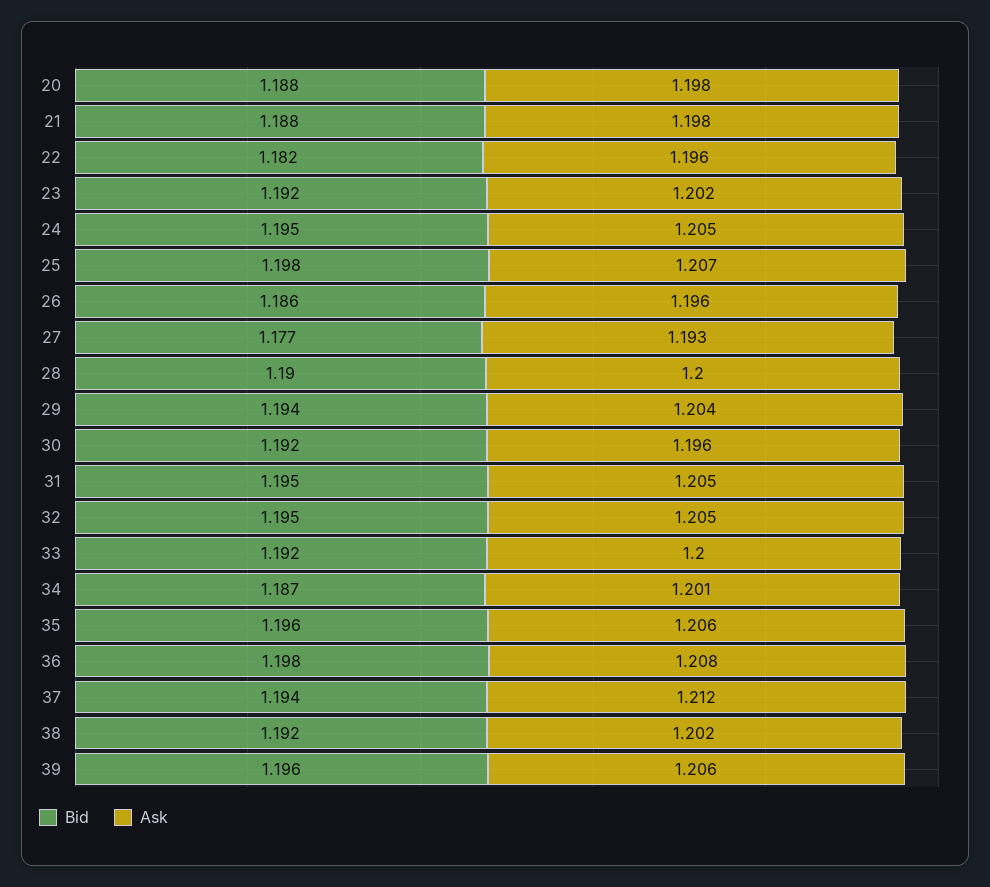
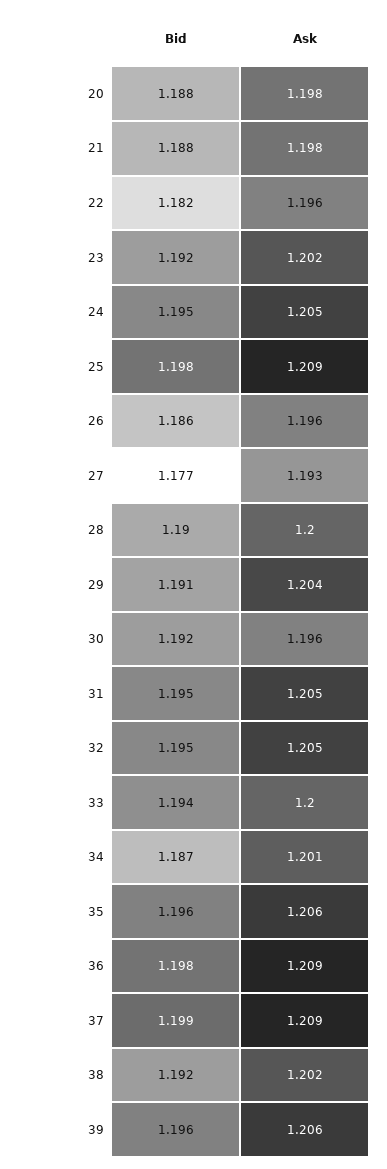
Ask, 25: 1.207 -> 1.209
Bid, 29: 1.194 -> 1.191
Bid, 33: 1.192 -> 1.194
Ask, 36: 1.208 -> 1.209
Bid, 37: 1.194 -> 1.199
Ask, 37: 1.212 -> 1.209

